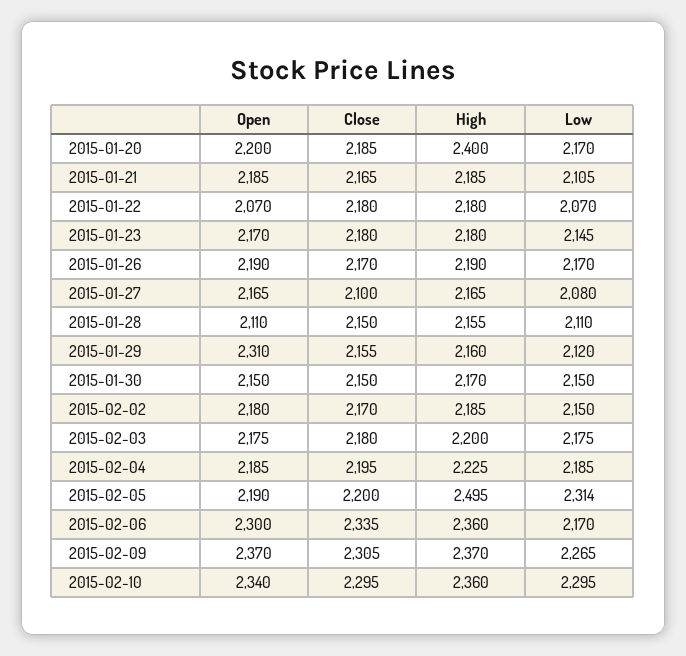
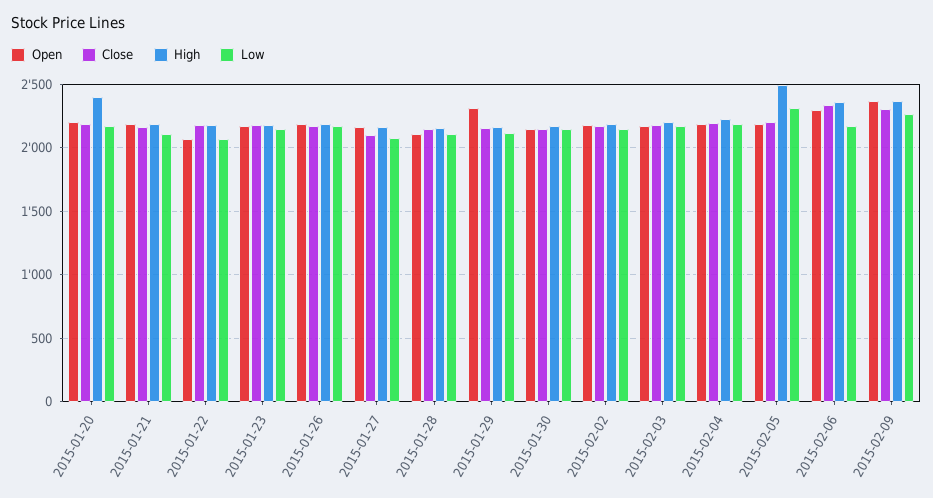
Open, 2015-02-10: 2340 -> none
Close, 2015-02-10: 2295 -> none
High, 2015-02-10: 2360 -> none
Low, 2015-02-10: 2295 -> none

